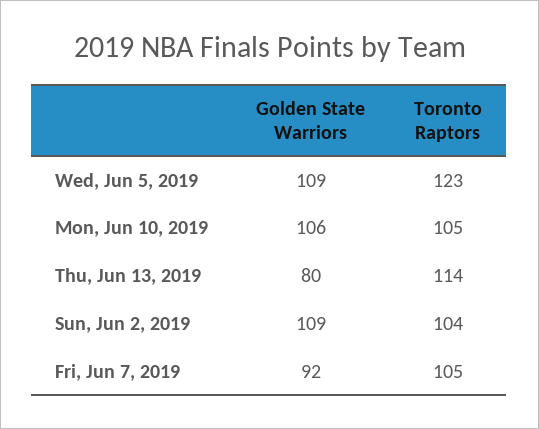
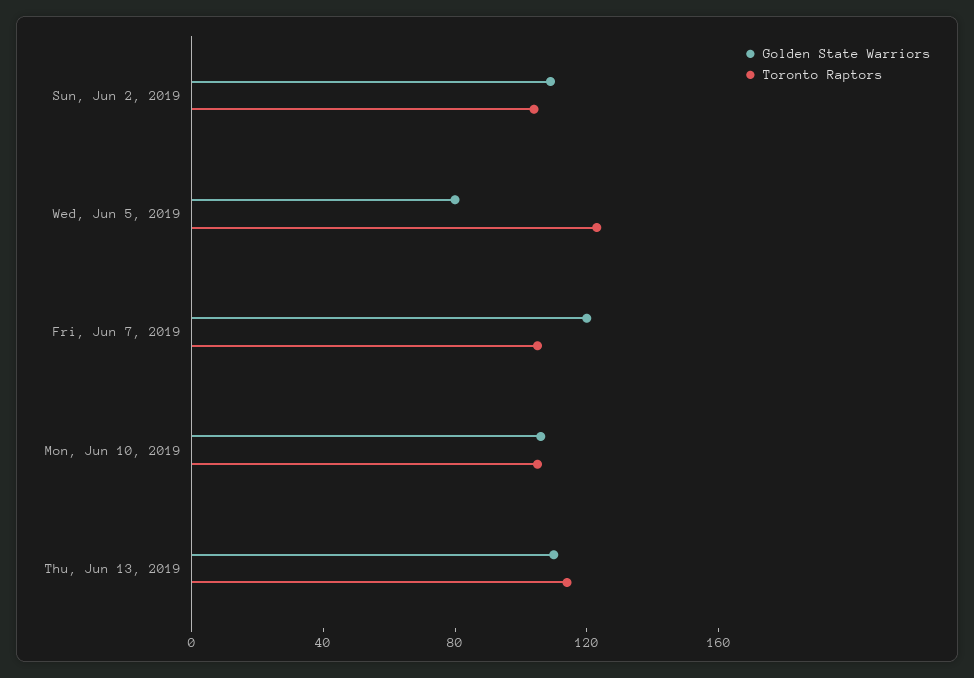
Golden State Warriors, Wed, Jun 5, 2019: 109 -> 80
Golden State Warriors, Thu, Jun 13, 2019: 80 -> 110
Golden State Warriors, Fri, Jun 7, 2019: 92 -> 120

